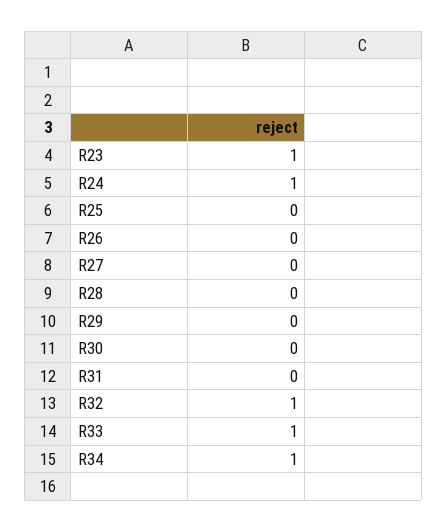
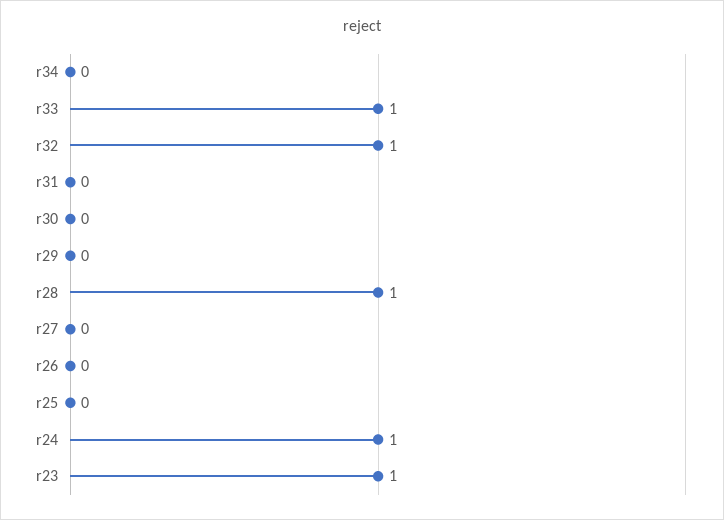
R28: 0 -> 1
R34: 1 -> 0

